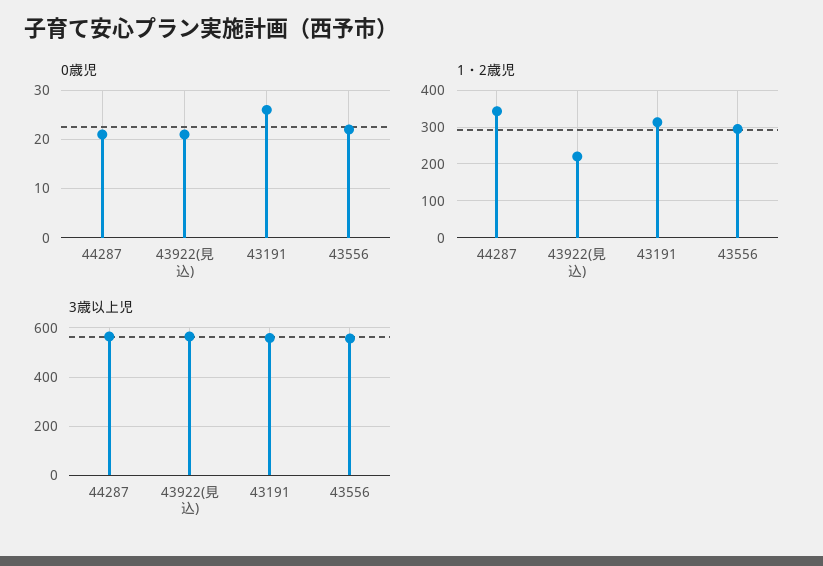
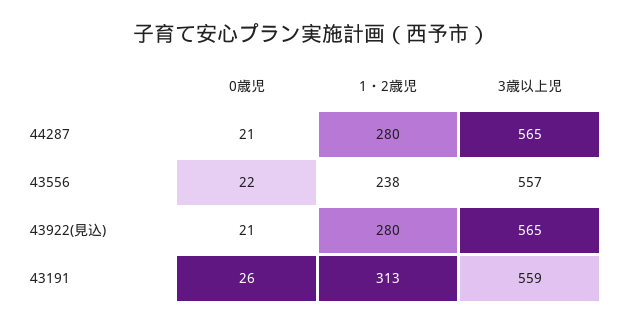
1・2歳児, 44287: 340 -> 280
1・2歳児, 43922(見込): 220 -> 280
1・2歳児, 43556: 300 -> 238

